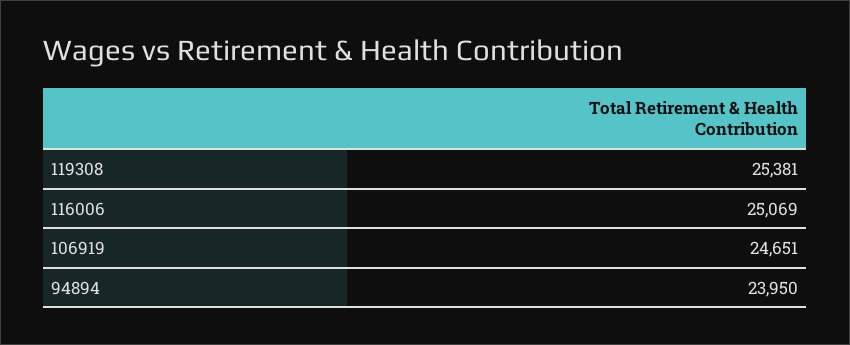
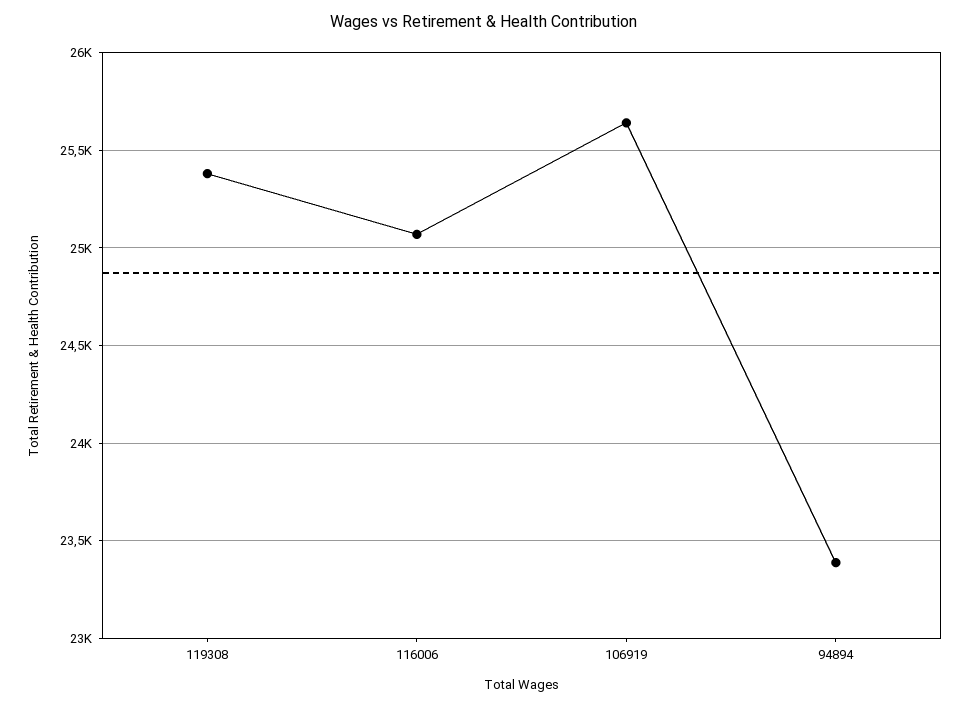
106919: 24651 -> 25650
94894: 23950 -> 23400

